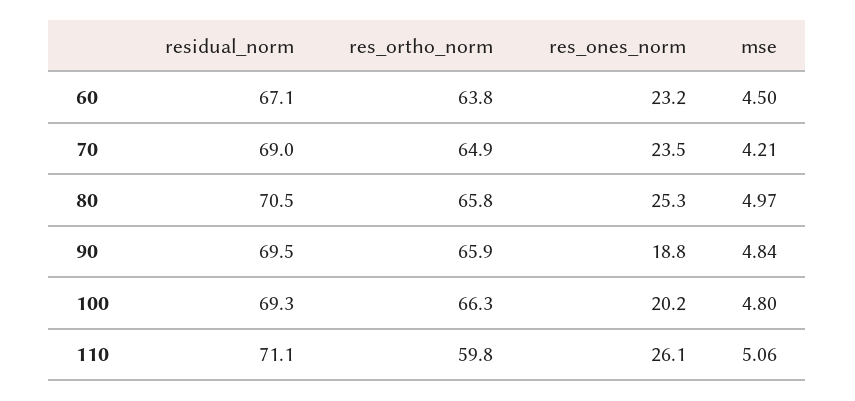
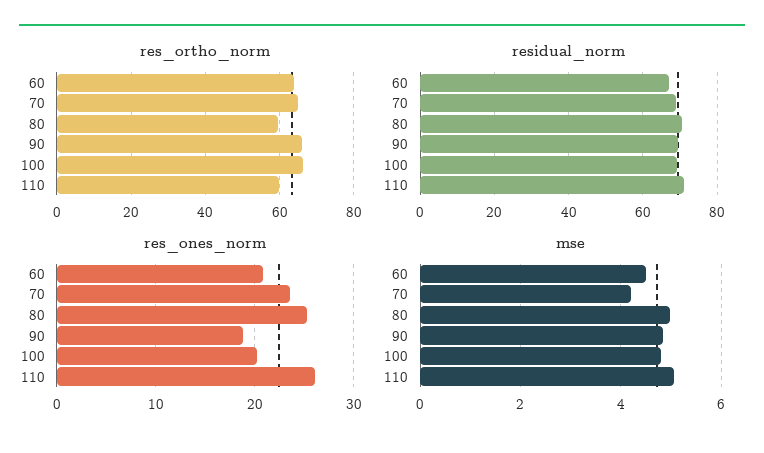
res_ones_norm, 60: 23.2 -> 21
res_ortho_norm, 80: 65.8 -> 60

